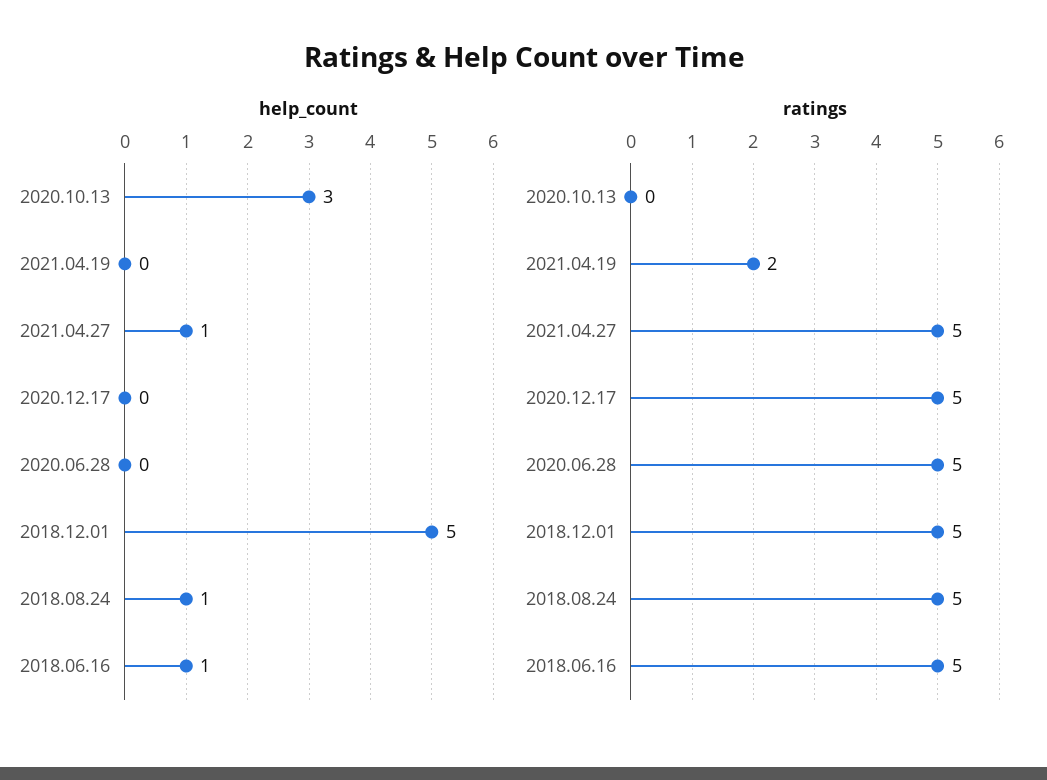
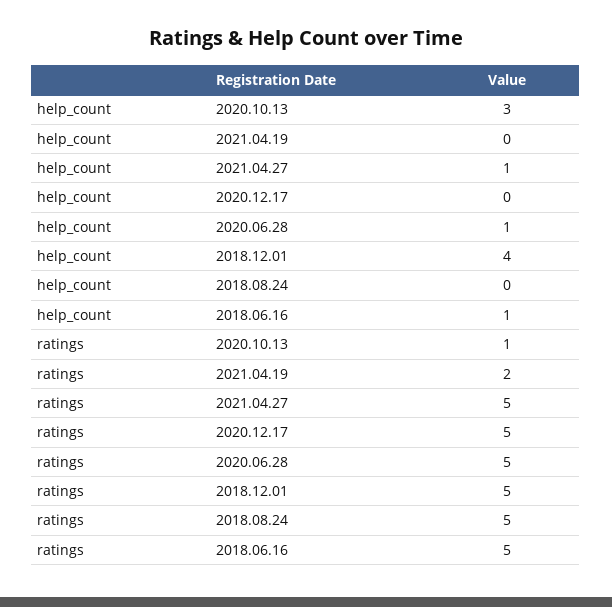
help_count, 2020.06.28: 0 -> 1
help_count, 2018.12.01: 5 -> 4
help_count, 2018.08.24: 1 -> 0
ratings, 2020.10.13: 0 -> 1

